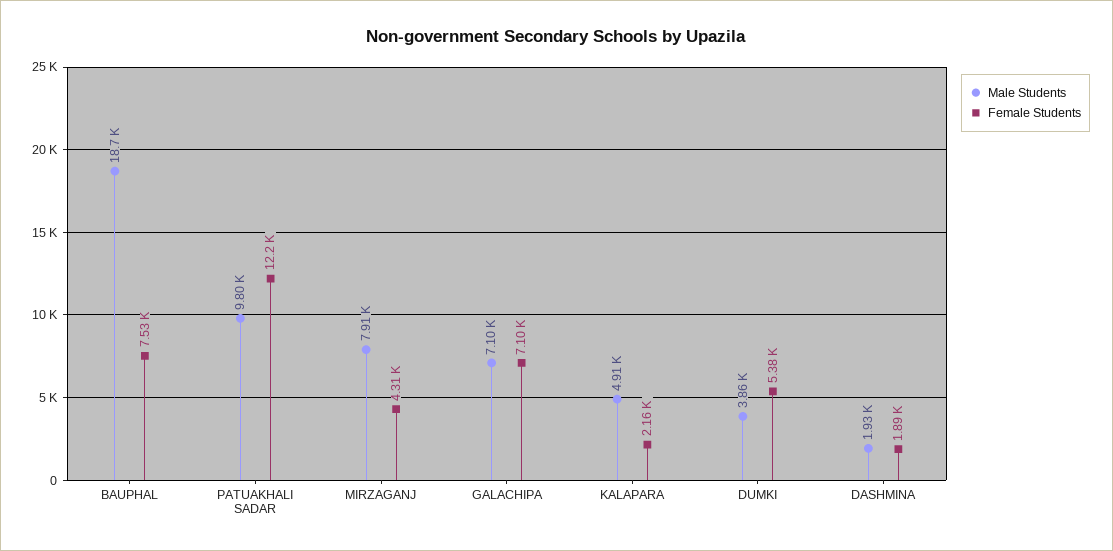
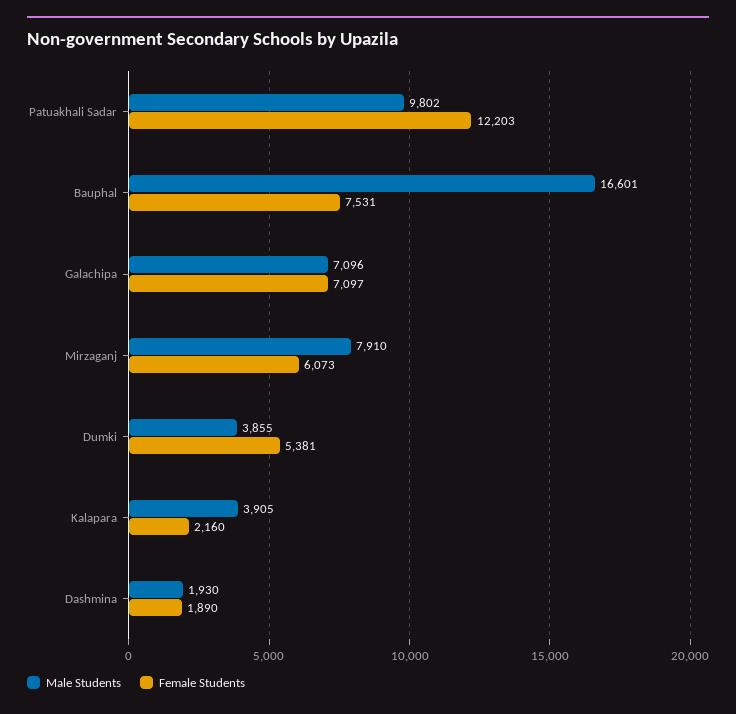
Male Students, BAUPHAL: 18700 -> 16601
Female Students, MIRZAGANJ: 4310 -> 6073
Male Students, KALAPARA: 4910 -> 3905

